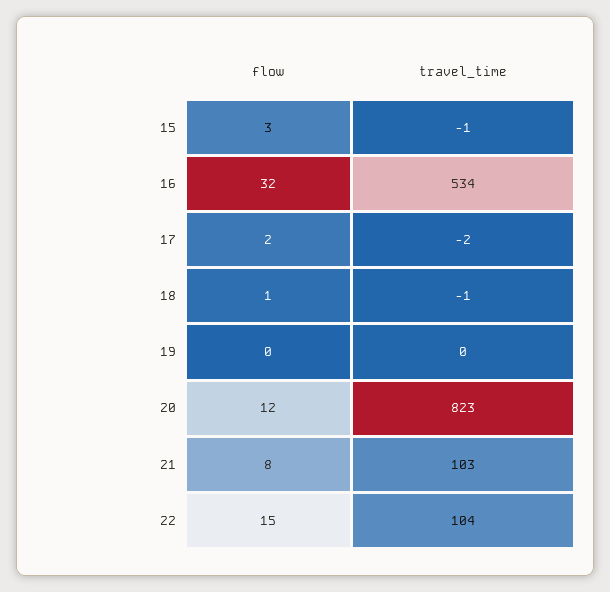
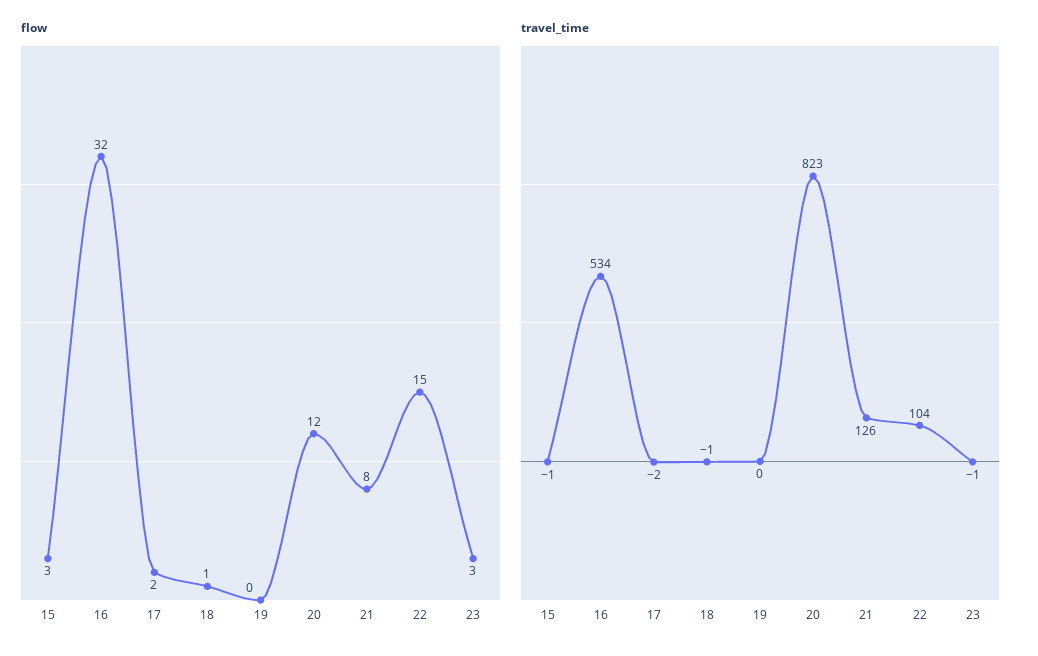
travel_time, 21: 103 -> 126
flow, 23: none -> 3
travel_time, 23: none -> -1

